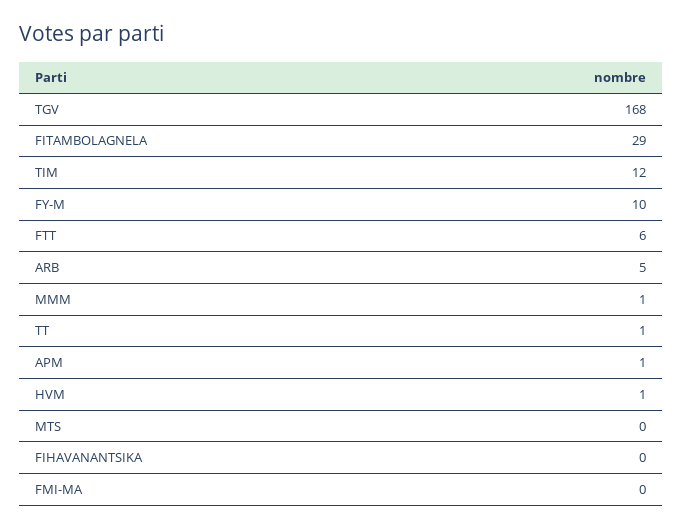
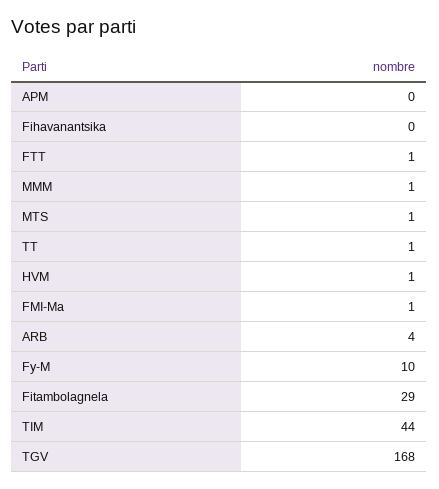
TIM: 12 -> 44
FTT: 6 -> 1
ARB: 5 -> 4
APM: 1 -> 0
MTS: 0 -> 1
FMI-MA: 0 -> 1

